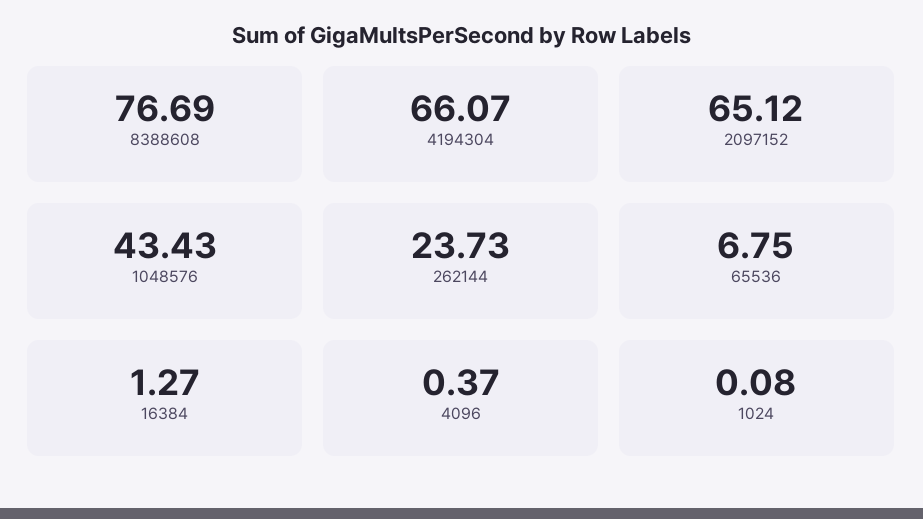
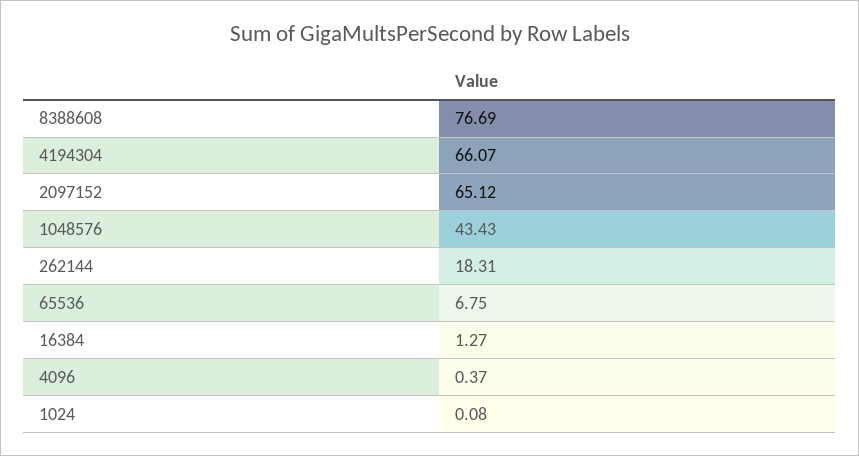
262144: 23.73 -> 18.31

